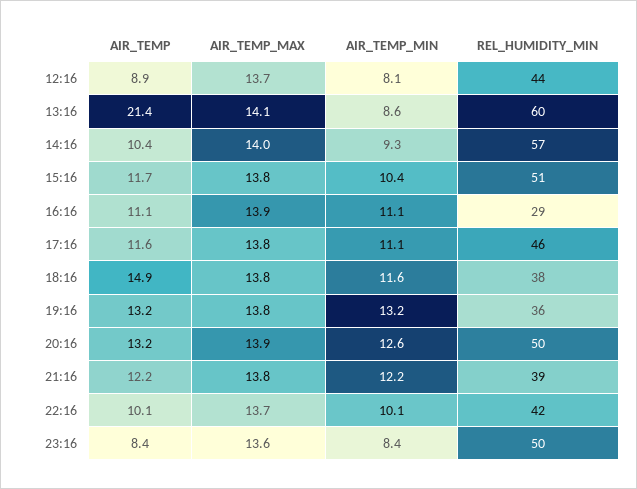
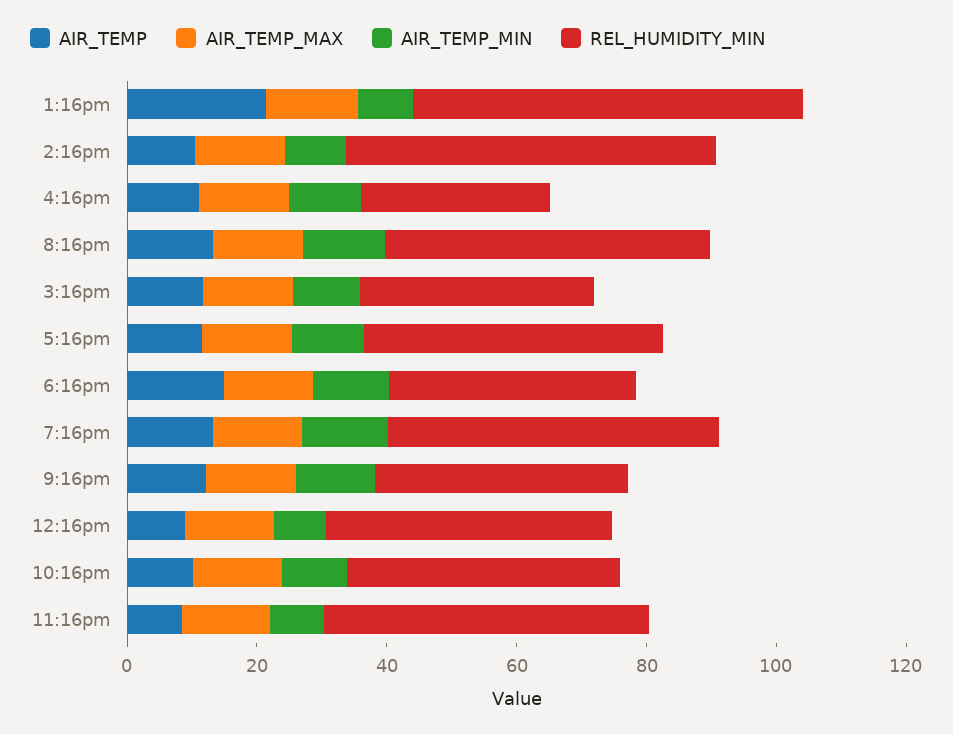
REL_HUMIDITY_MIN, 15:16: 51 -> 35
REL_HUMIDITY_MIN, 19:16: 36 -> 50

